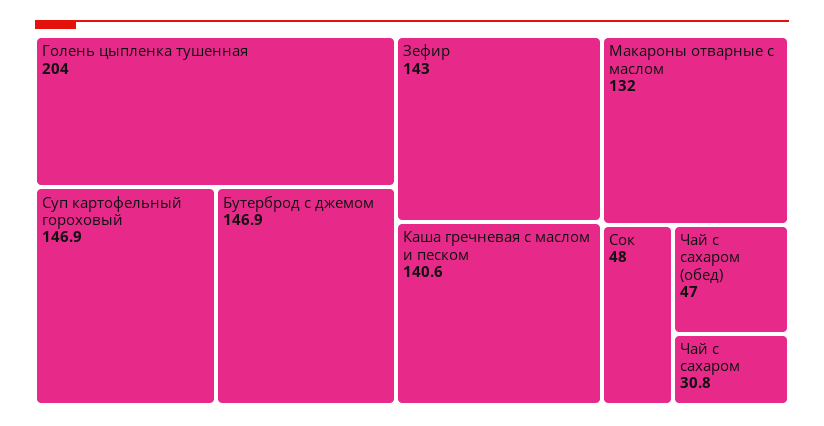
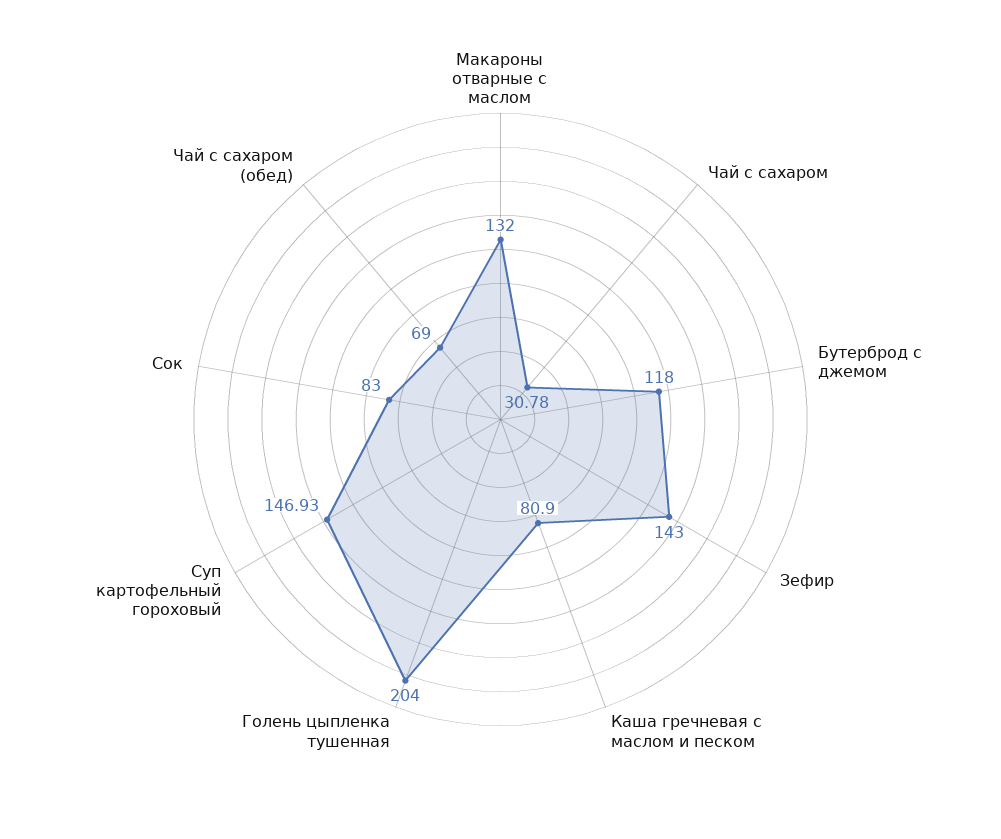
Бутерброд с джемом: 146.9 -> 118
Каша гречневая с маслом и песком: 140.6 -> 80.9
Сок: 48 -> 83
Чай с сахаром (обед): 47 -> 69

